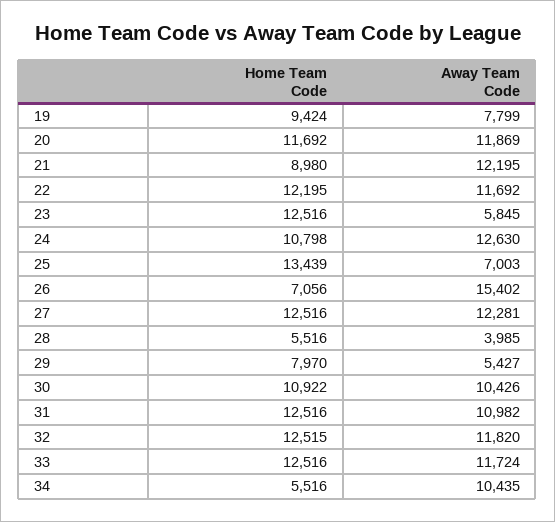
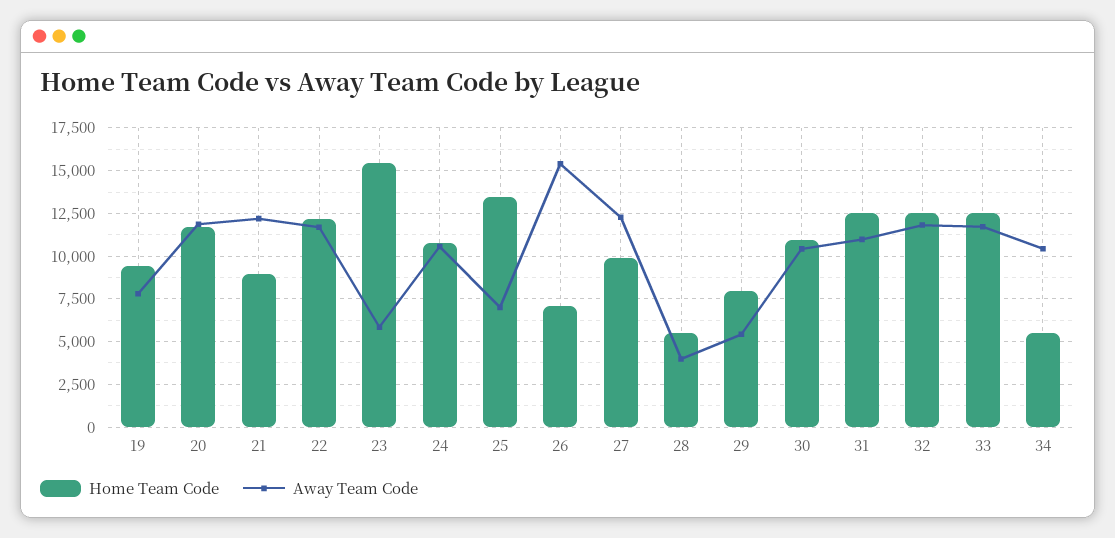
Home Team Code, 23: 12516 -> 15500
Away Team Code, 24: 12630 -> 10500
Home Team Code, 27: 12516 -> 10000

